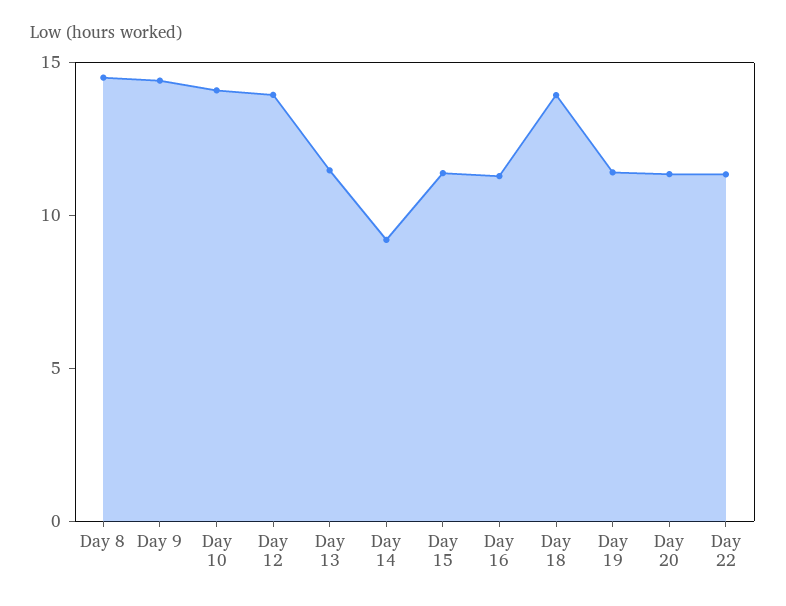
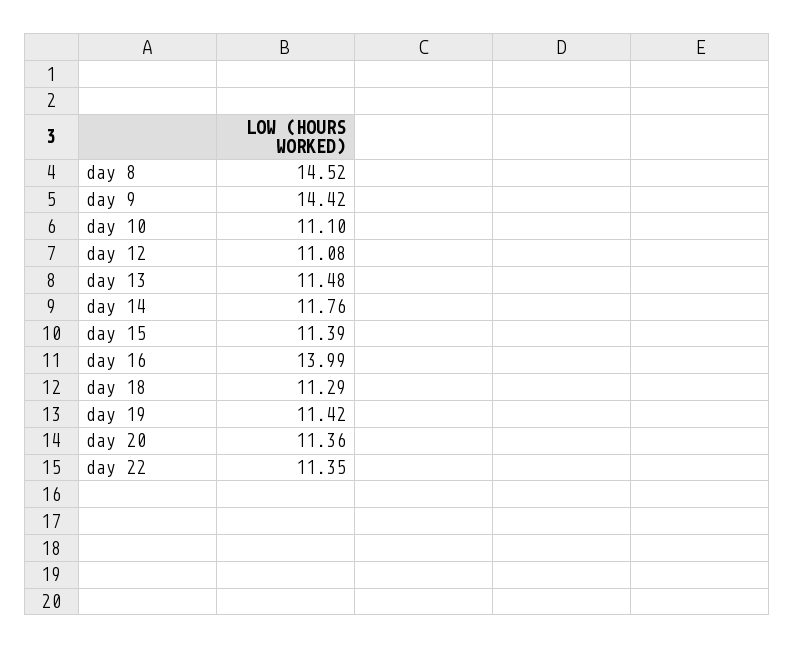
Day 10: 14 -> 11.1
Day 12: 14 -> 11.08
Day 14: 9 -> 11.76
Day 16: 11 -> 13.99
Day 18: 14 -> 11.29

